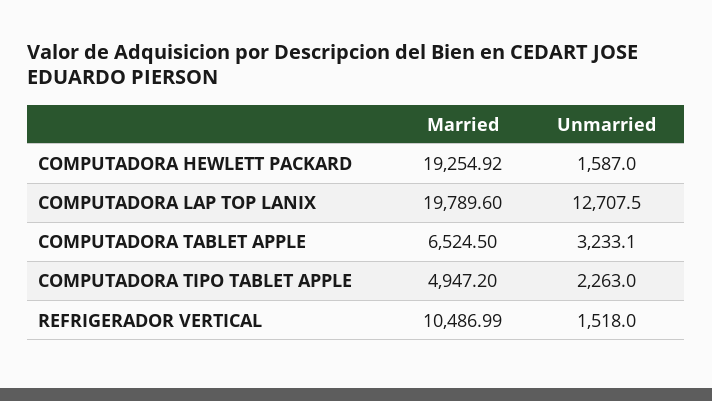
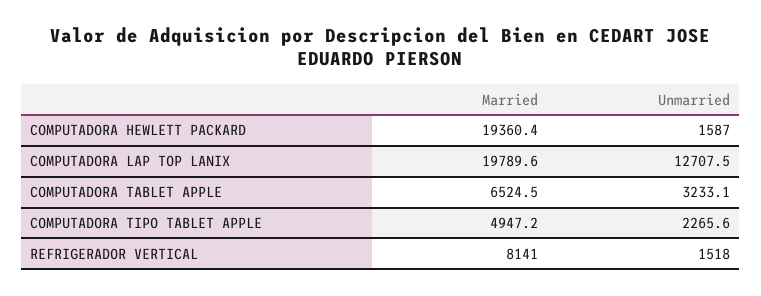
Married, COMPUTADORA HEWLETT PACKARD: 19254.92 -> 19360.4
Unmarried, COMPUTADORA TIPO TABLET APPLE: 2263 -> 2265.6
Married, REFRIGERADOR VERTICAL: 10486.99 -> 8141

